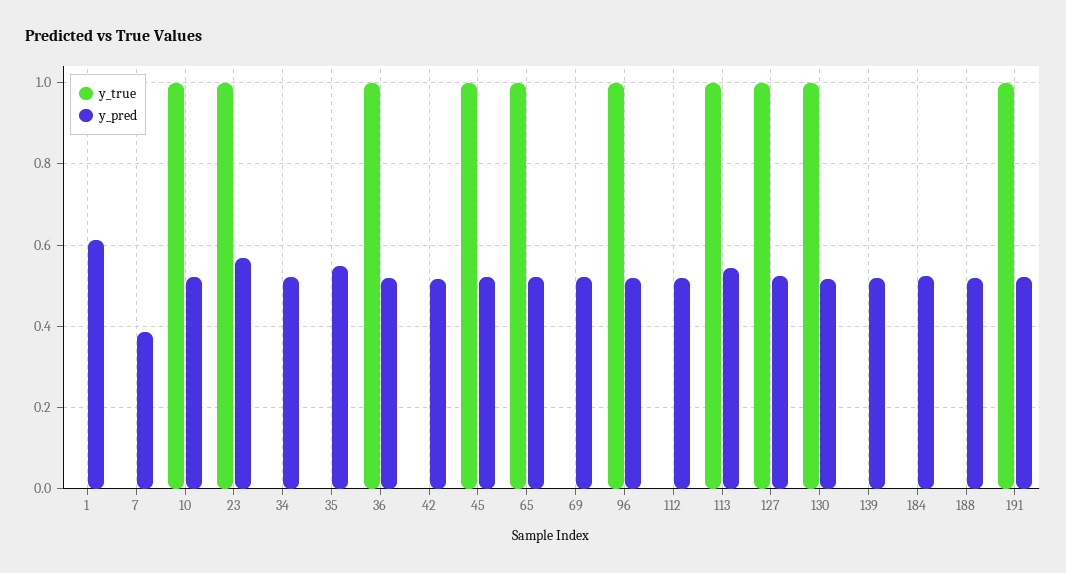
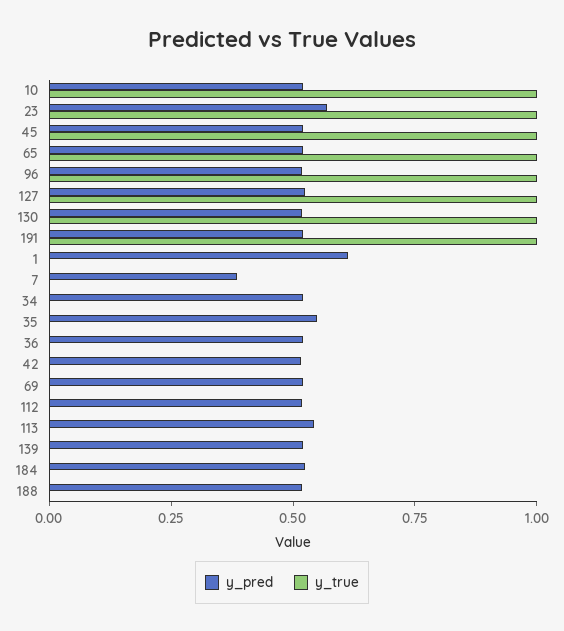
y_true, 36: 1 -> 0
y_true, 113: 1 -> 0

